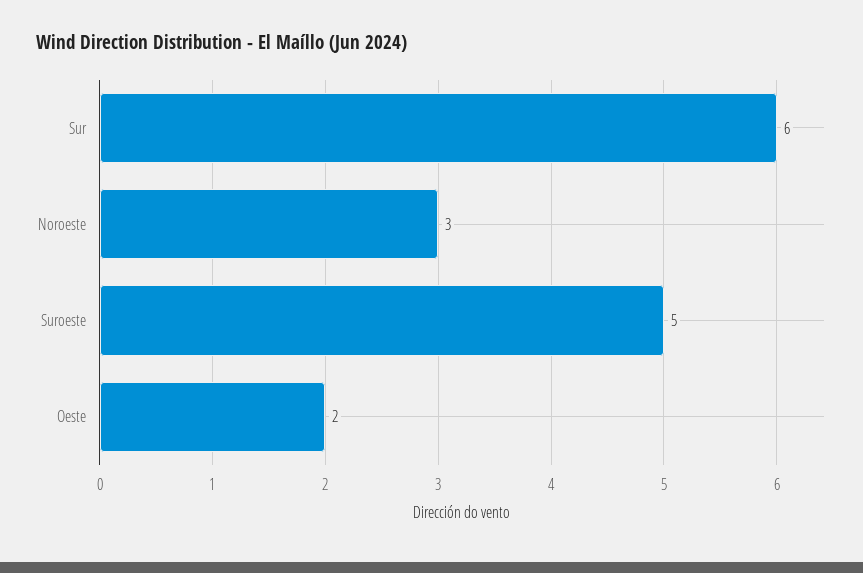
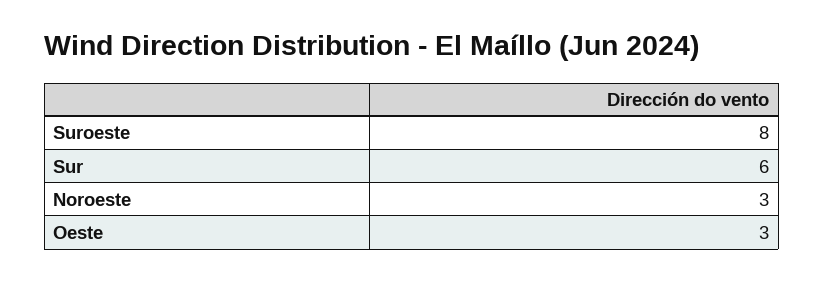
Suroeste: 5 -> 8
Oeste: 2 -> 3

